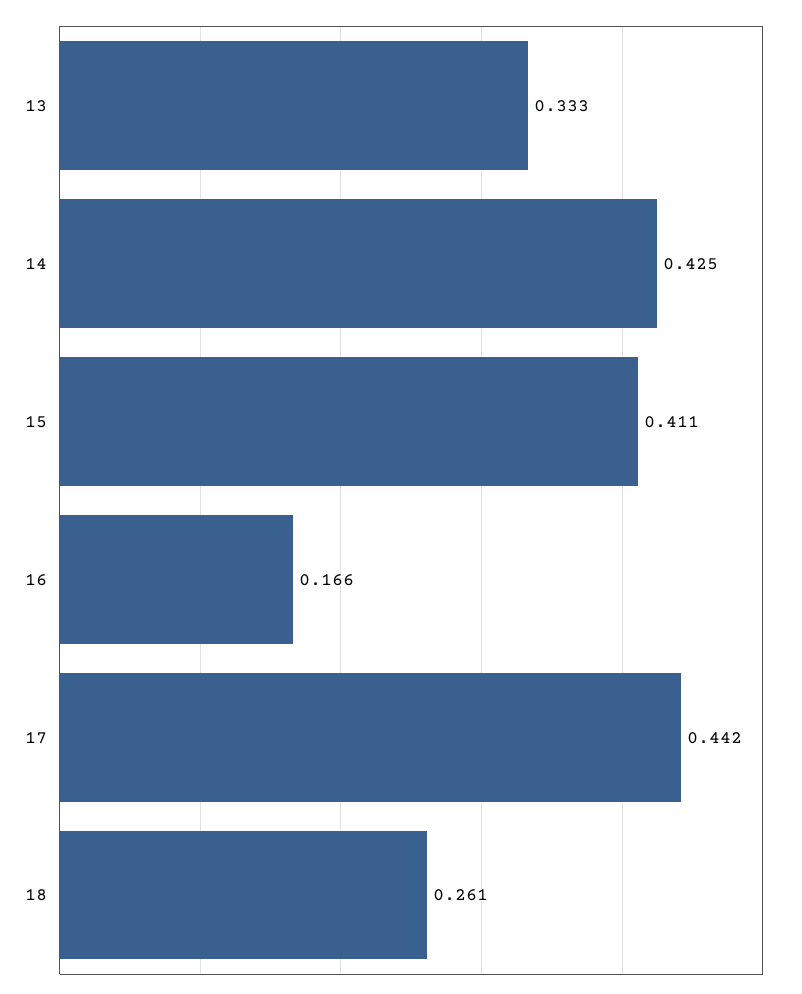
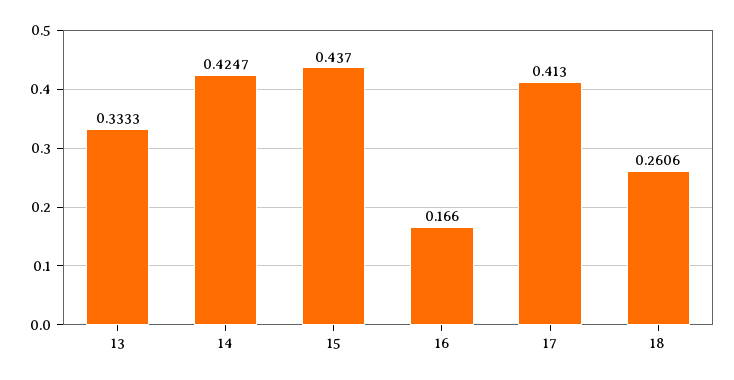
15: 0.411 -> 0.437
17: 0.442 -> 0.413

